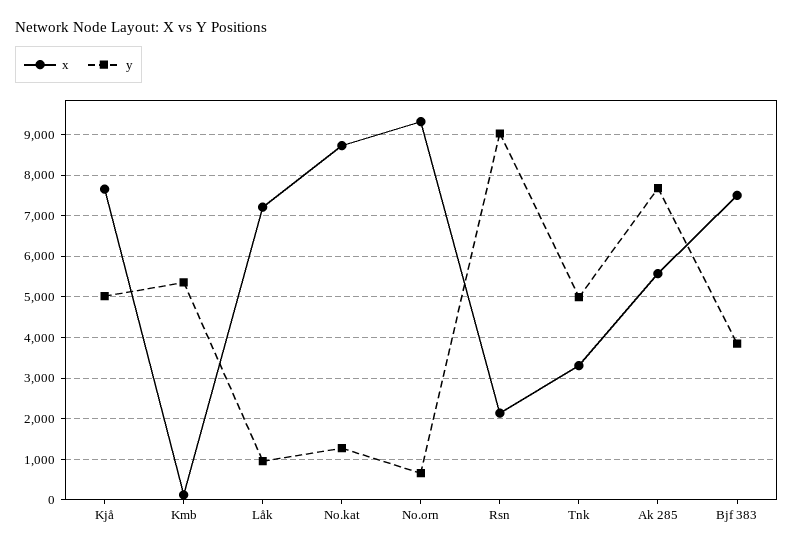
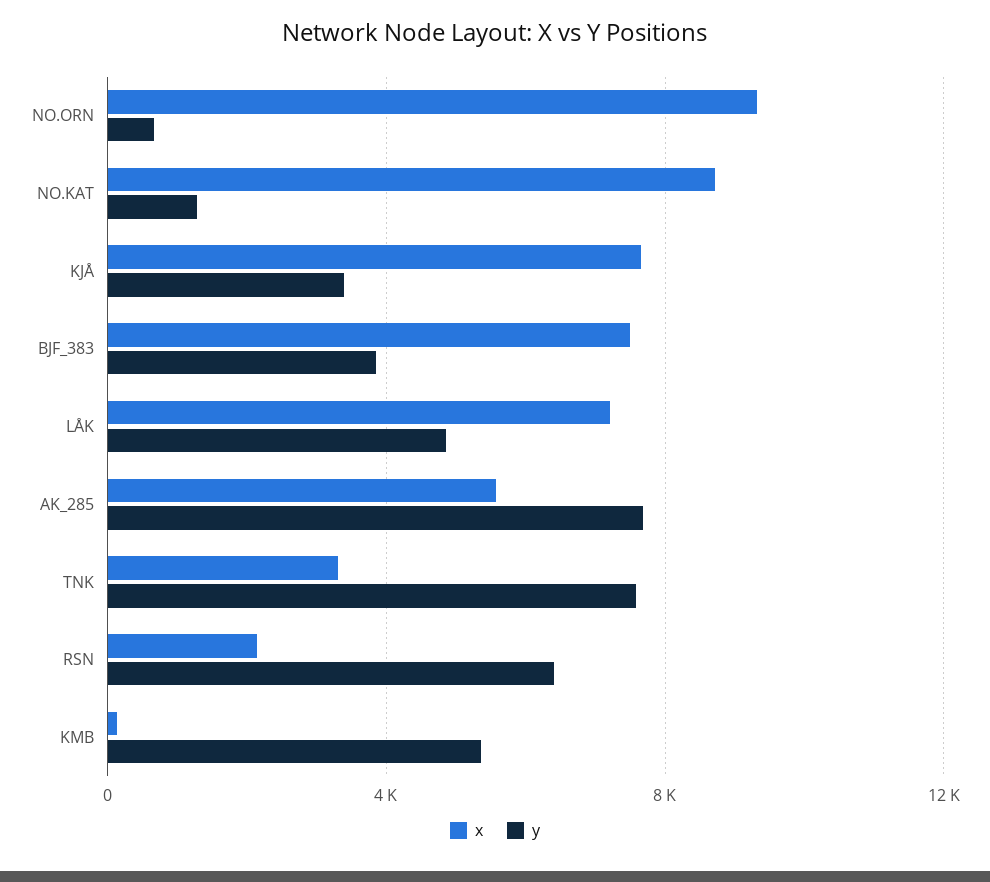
y, Kjå: 5000 -> 3500
y, Låk: 1000 -> 5000
y, Rsn: 9000 -> 6500
y, Tnk: 5000 -> 7500

